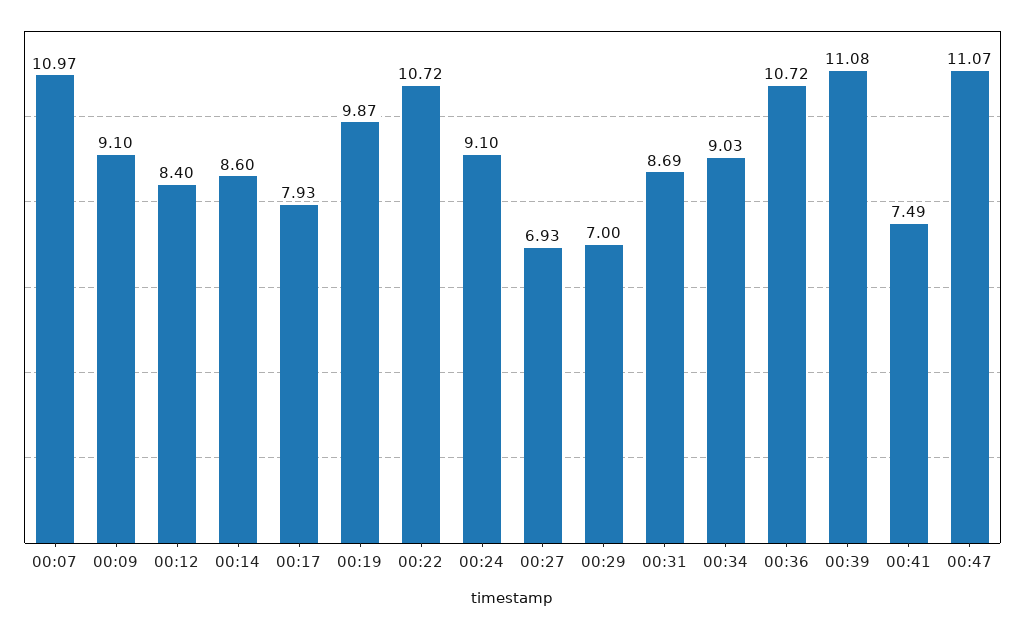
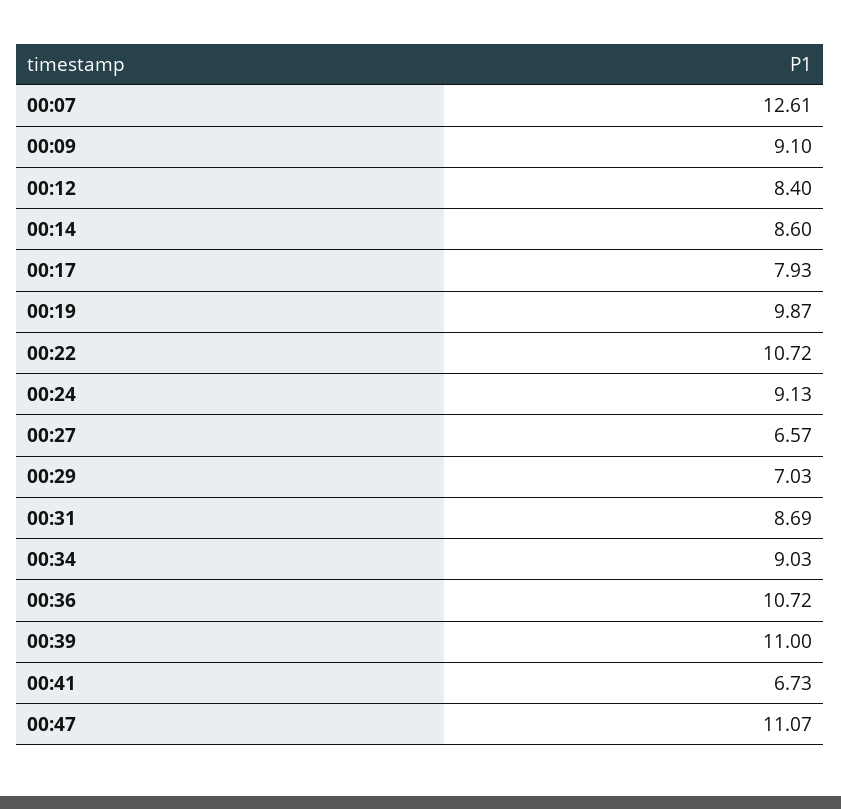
00:07: 10.97 -> 12.61
00:24: 9.1 -> 9.13
00:27: 6.93 -> 6.57
00:29: 7 -> 7.03
00:39: 11.08 -> 11
00:41: 7.49 -> 6.73

